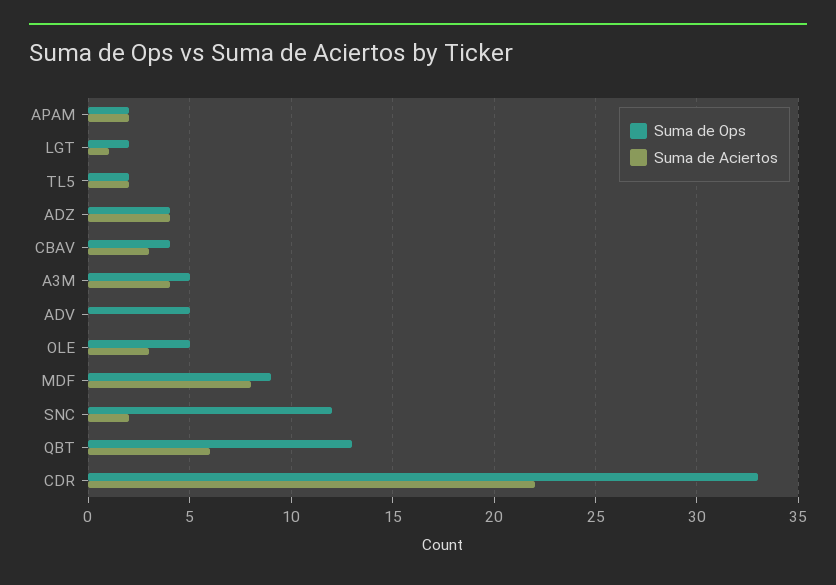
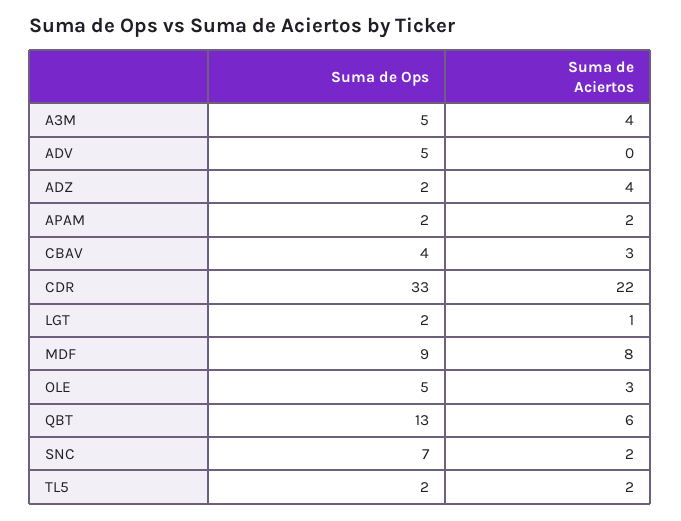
Suma de Ops, ADZ: 4 -> 2
Suma de Ops, SNC: 12 -> 7

